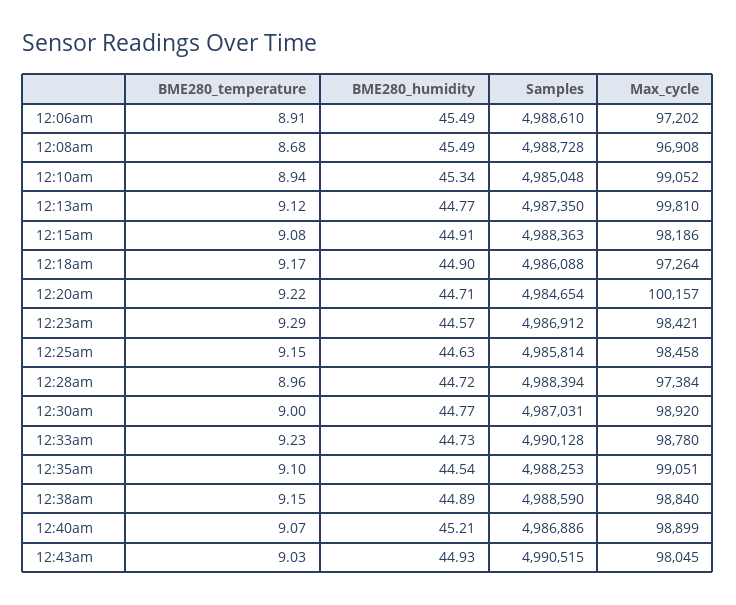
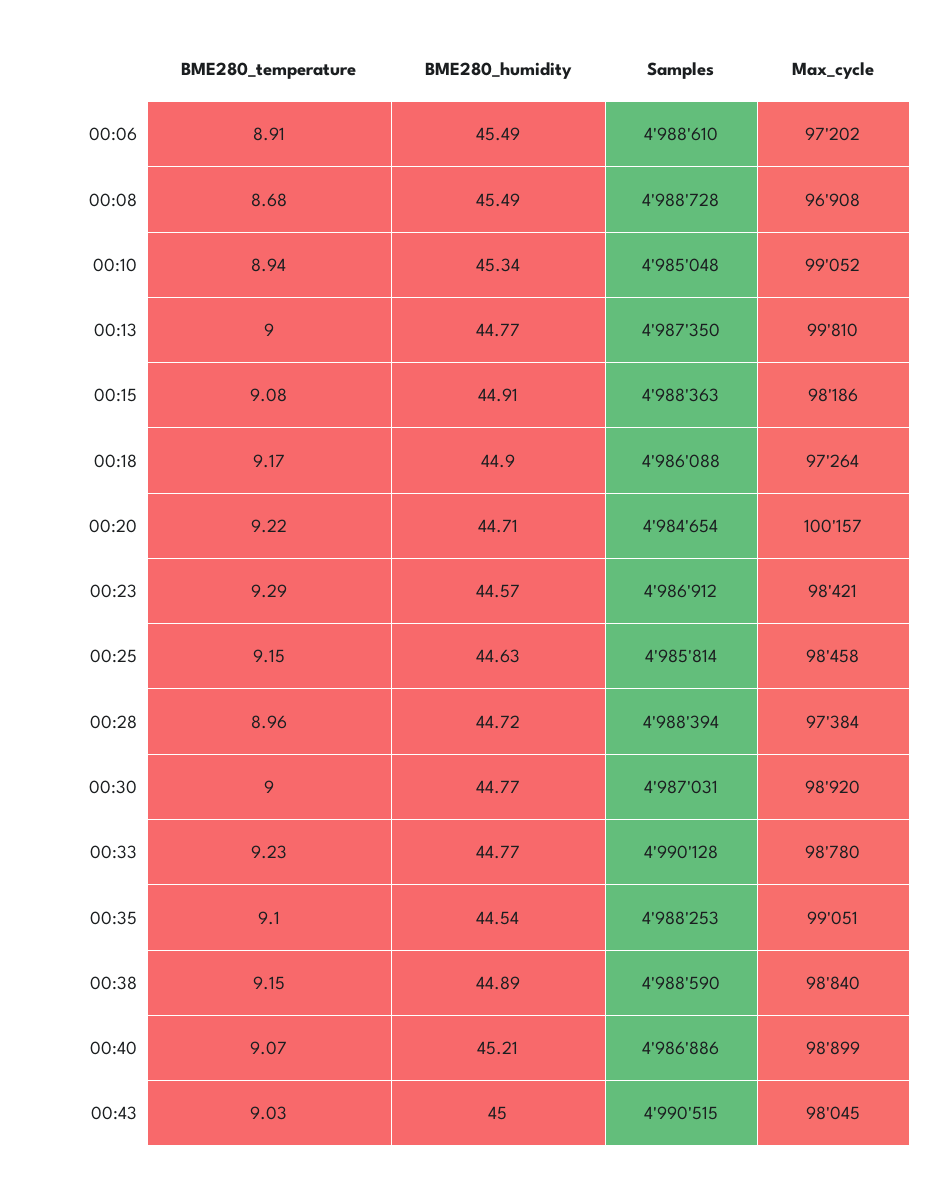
BME280_temperature, 12:13am: 9.12 -> 9
BME280_humidity, 12:33am: 44.73 -> 44.77
BME280_humidity, 12:43am: 44.93 -> 45

